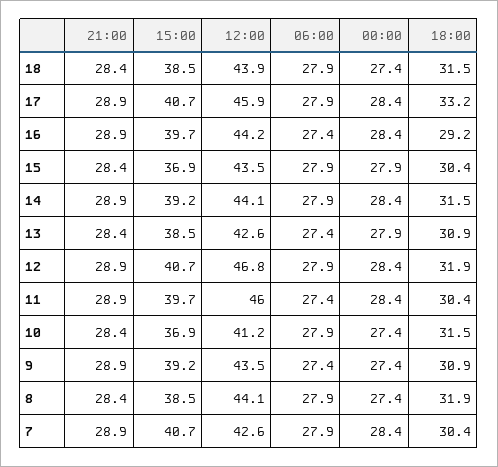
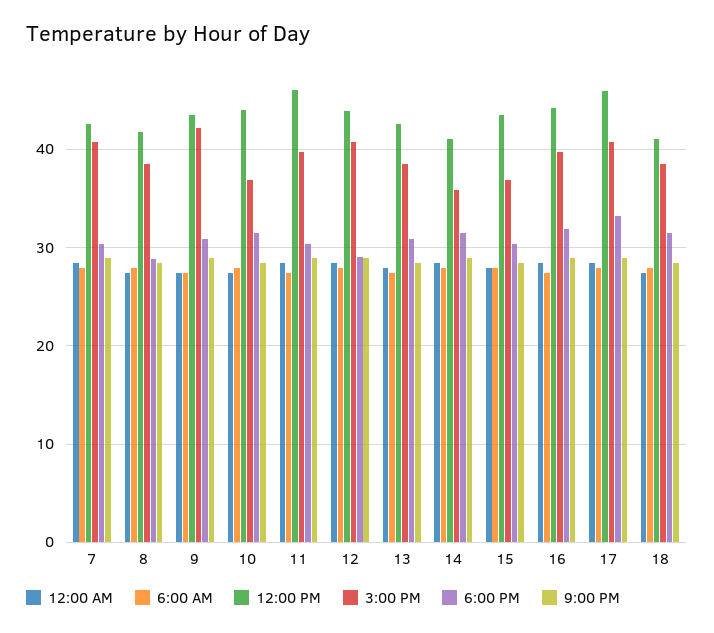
12:00, 18: 43.9 -> 41
18:00, 16: 29.2 -> 32
15:00, 14: 39.2 -> 36
12:00, 14: 44.1 -> 41
12:00, 12: 46.8 -> 44
18:00, 12: 31.9 -> 29
12:00, 10: 41.2 -> 44
15:00, 9: 39.2 -> 42
12:00, 8: 44.1 -> 42
18:00, 8: 31.9 -> 29

